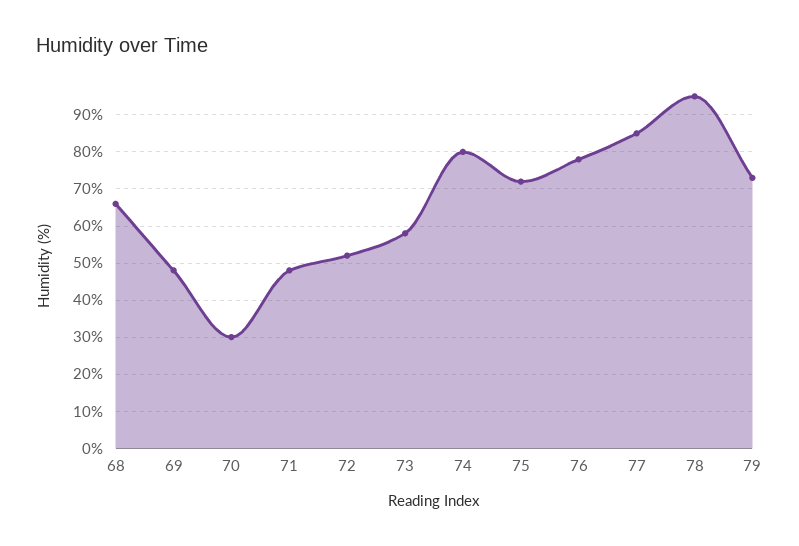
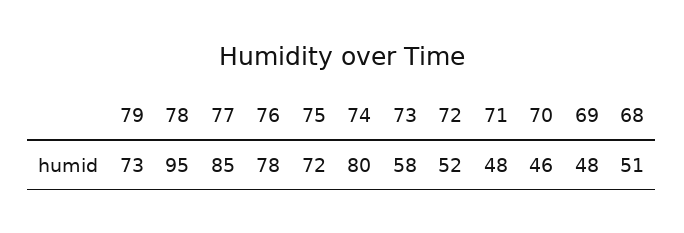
68: 65 -> 51
70: 30 -> 46

